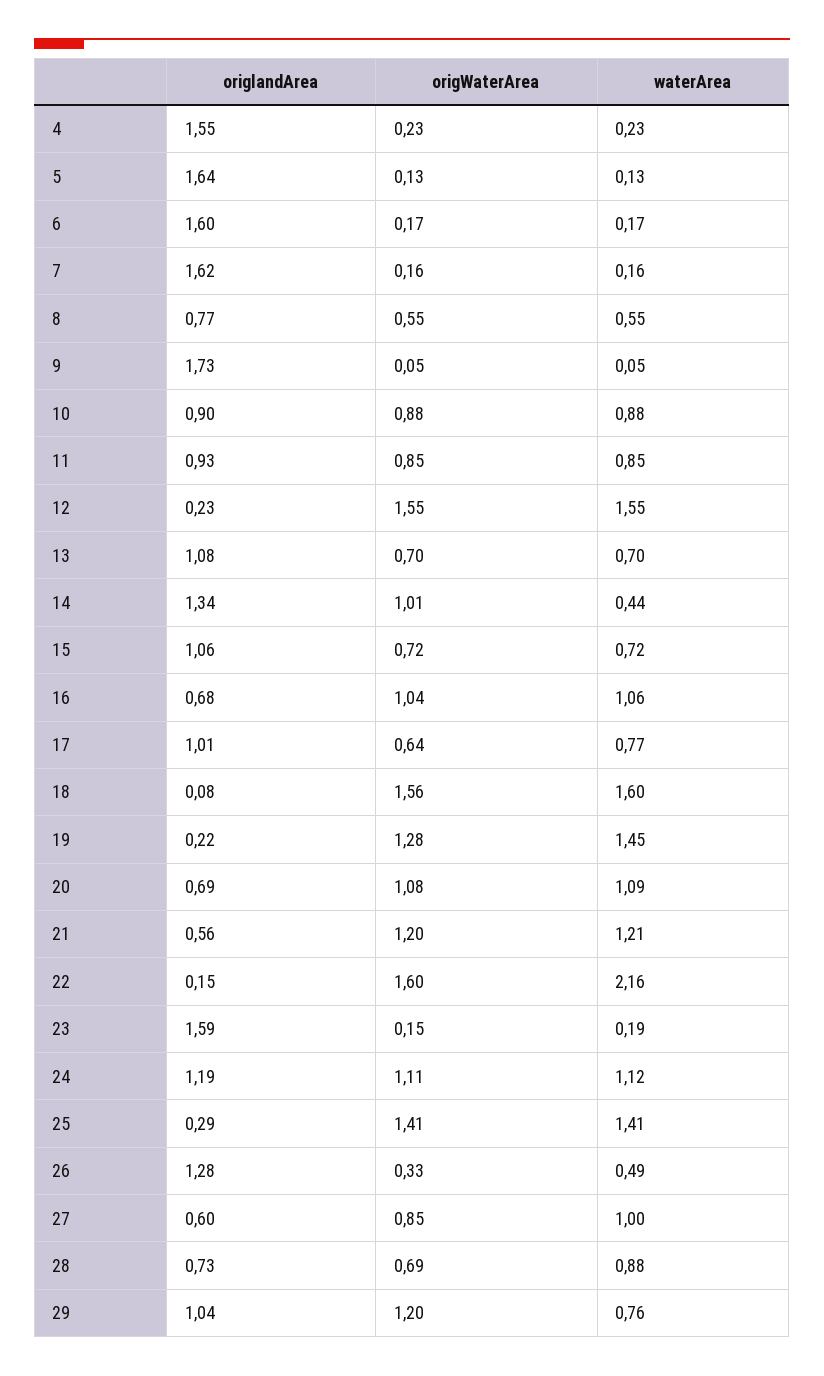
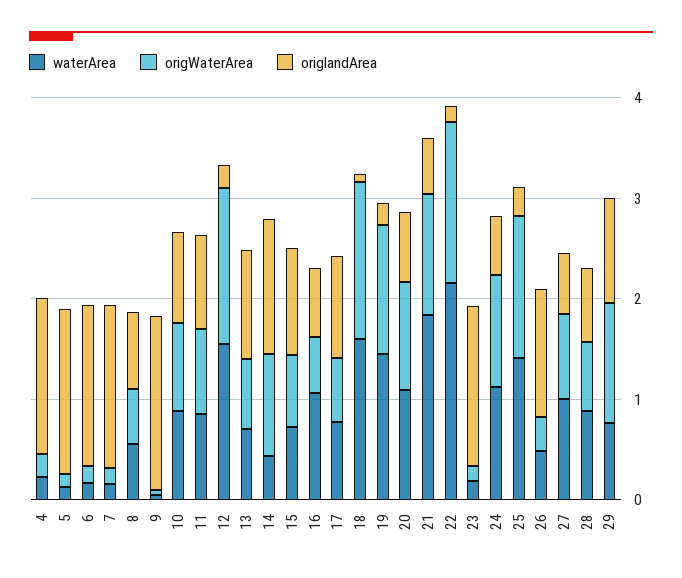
origWaterArea, 16: 1.04 -> 0.6
waterArea, 21: 1.21 -> 1.8
origlandArea, 24: 1.19 -> 0.6

